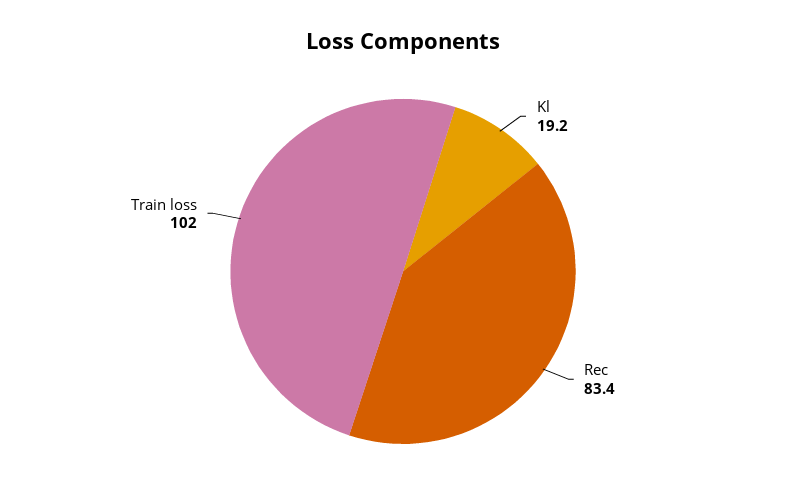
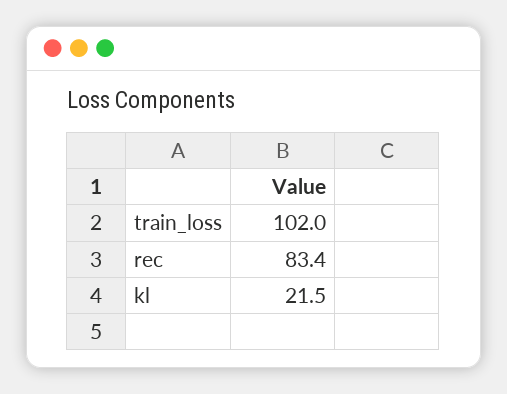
Kl: 19.2 -> 21.5

